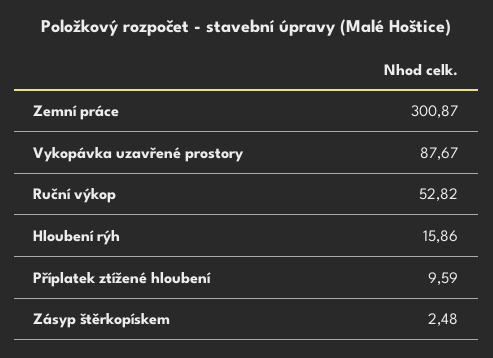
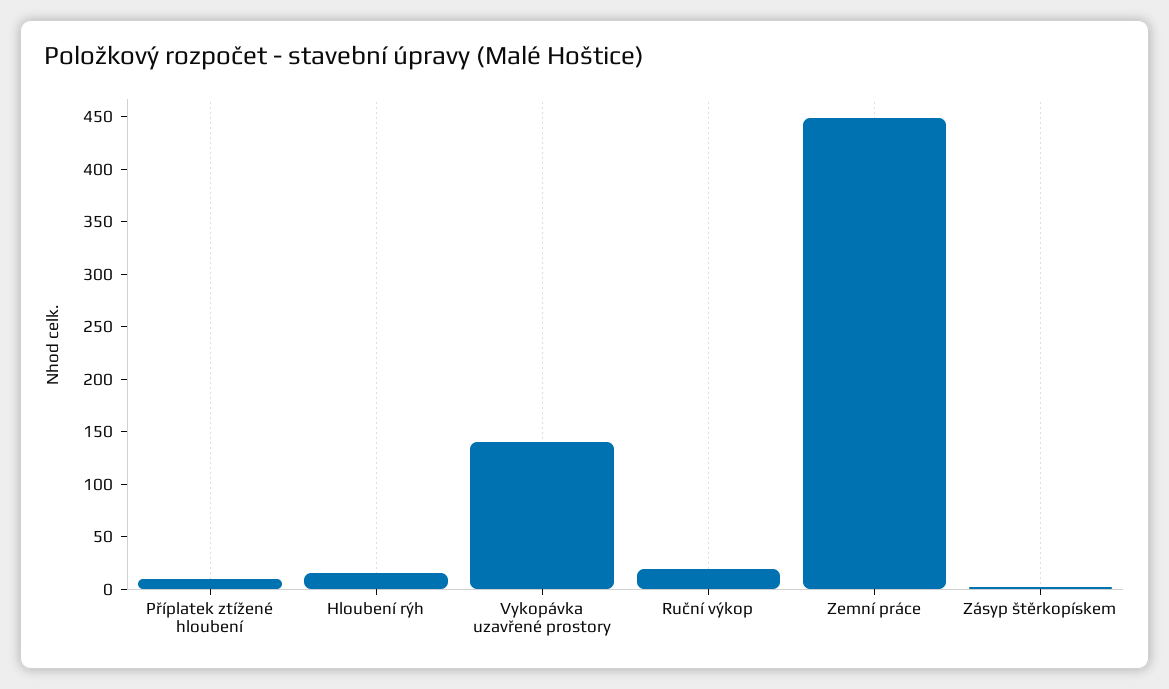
Zemní práce: 300.87 -> 450
Vykopávka uzavřené prostory: 87.67 -> 140
Ruční výkop: 52.82 -> 20

